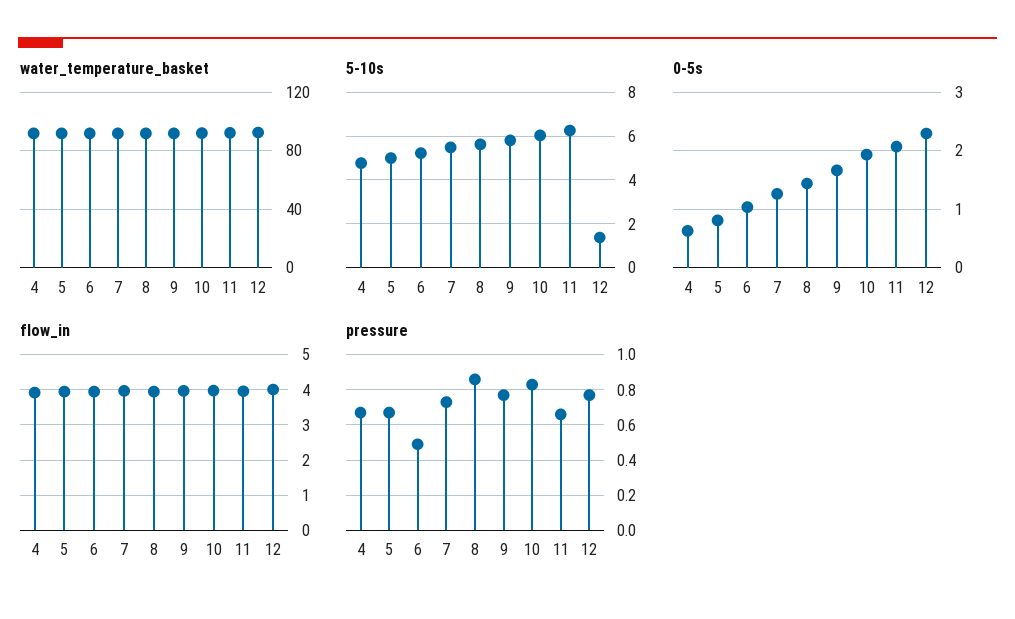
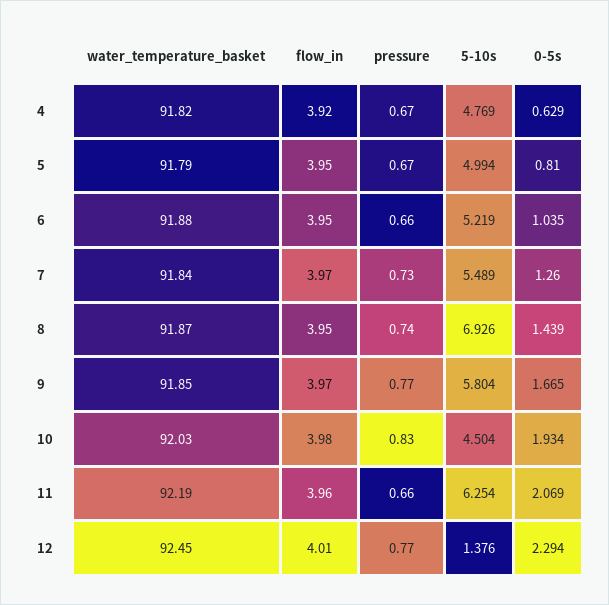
5-10s, 8: 5.5 -> 6.926
5-10s, 10: 6 -> 4.504
pressure, 6: 0.5 -> 0.66
pressure, 8: 0.85 -> 0.74

